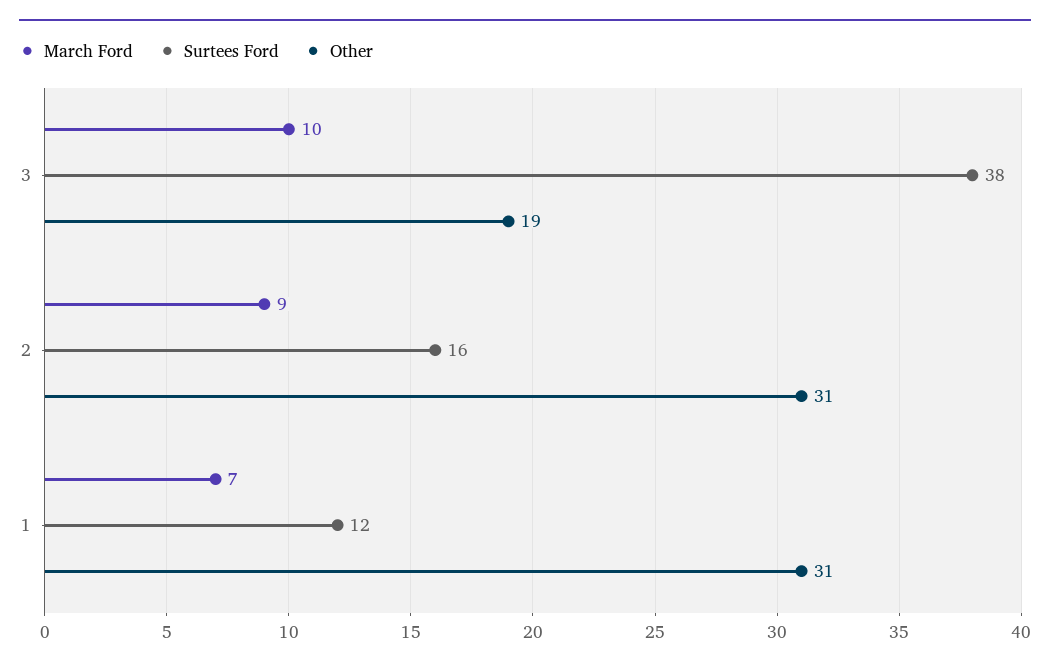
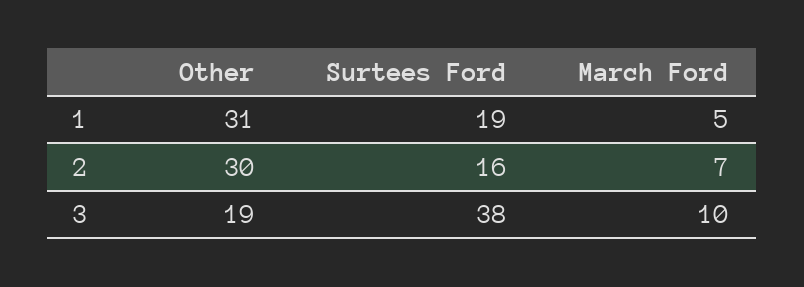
March Ford, 2: 9 -> 7
Other, 2: 31 -> 30
March Ford, 1: 7 -> 5
Surtees Ford, 1: 12 -> 19

